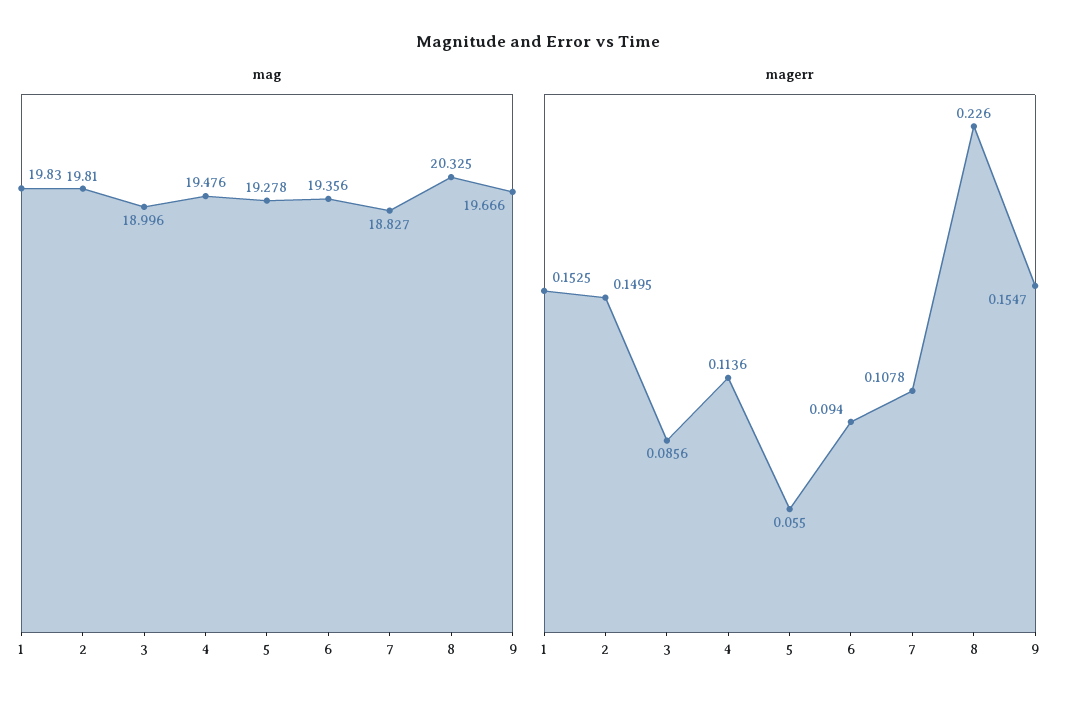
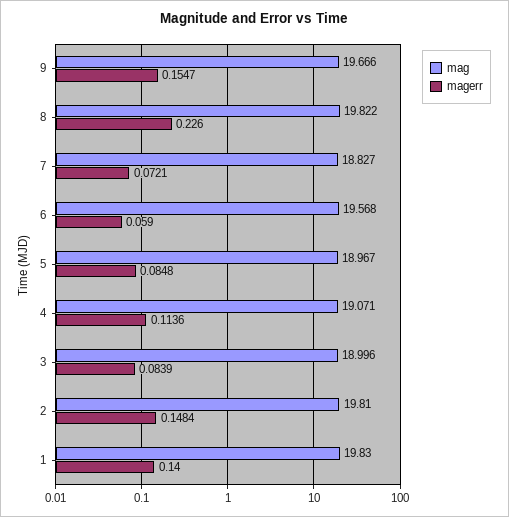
mag, 4: 19.476 -> 19.071
mag, 5: 19.278 -> 18.967
mag, 6: 19.356 -> 19.568
mag, 8: 20.325 -> 19.822
magerr, 1: 0.1525 -> 0.14
magerr, 2: 0.1495 -> 0.1484
magerr, 3: 0.0856 -> 0.0839
magerr, 5: 0.055 -> 0.0848
magerr, 6: 0.094 -> 0.059
magerr, 7: 0.1078 -> 0.0721

